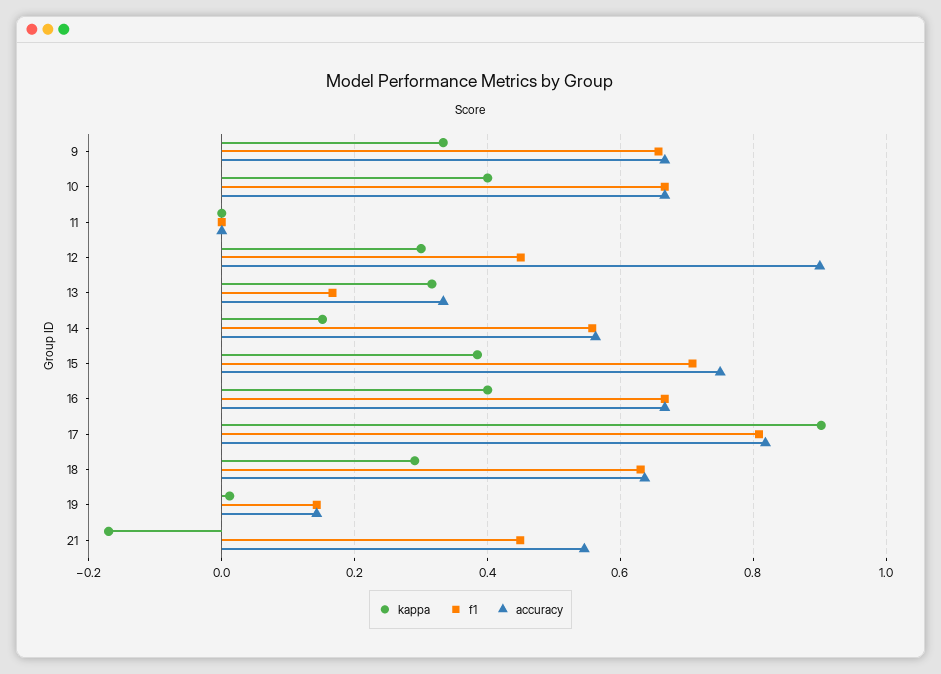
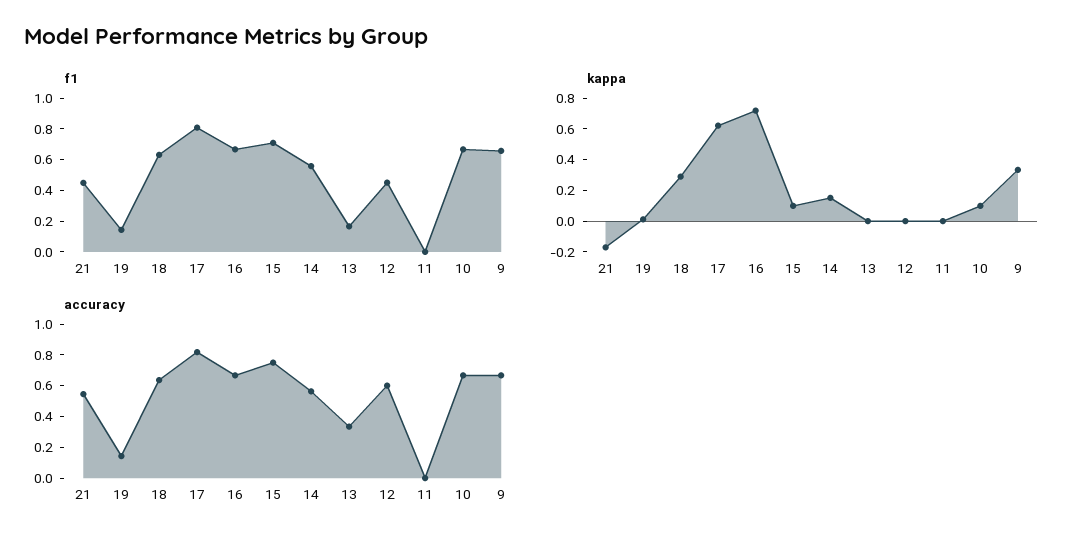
kappa, 10: 0.4 -> 0.1
kappa, 12: 0.3 -> 0
accuracy, 12: 0.9 -> 0.6
kappa, 13: 0.32 -> 0
kappa, 15: 0.38 -> 0.1
kappa, 16: 0.4 -> 0.7
kappa, 17: 0.9 -> 0.6

